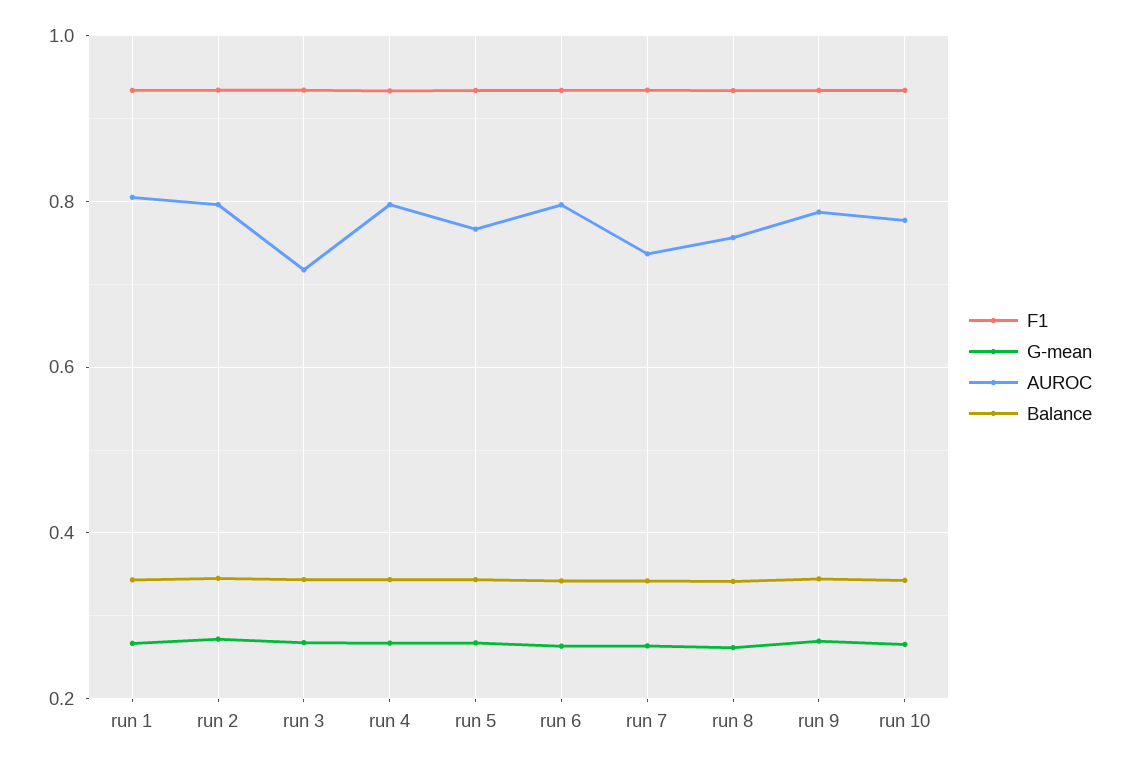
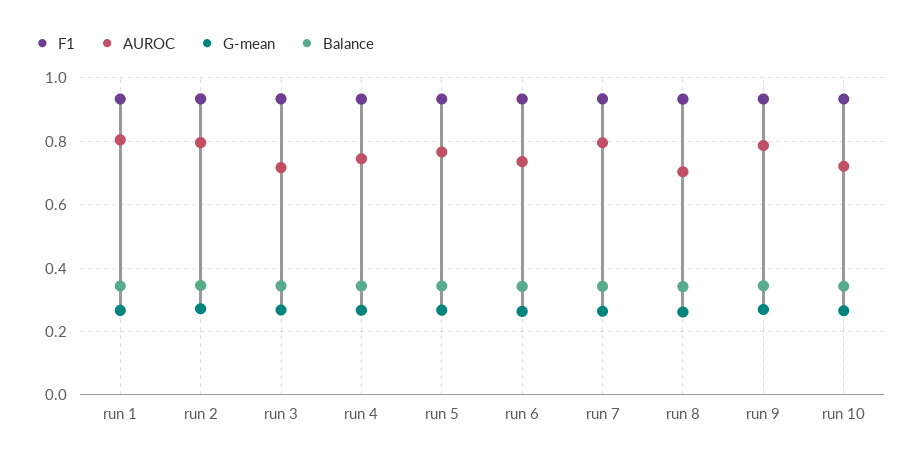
AUROC, run 4: 0.8 -> 0.74
AUROC, run 6: 0.8 -> 0.74
AUROC, run 7: 0.74 -> 0.8
AUROC, run 8: 0.76 -> 0.7
AUROC, run 10: 0.78 -> 0.72

